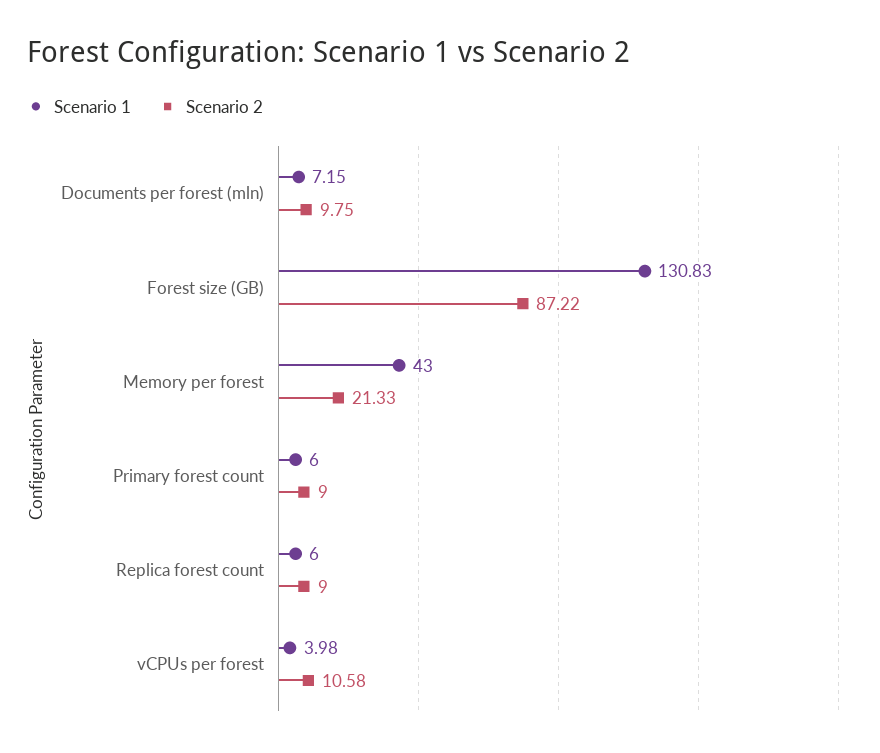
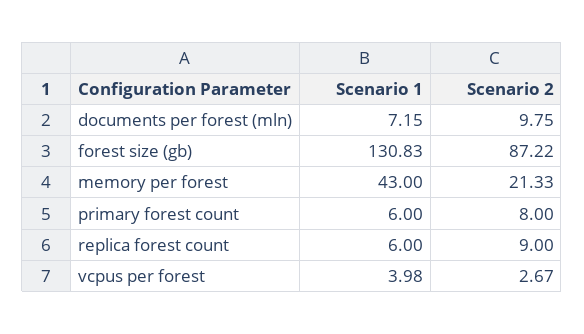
Scenario 2, Primary forest count: 9 -> 8
Scenario 2, vCPUs per forest: 10.58 -> 2.67

